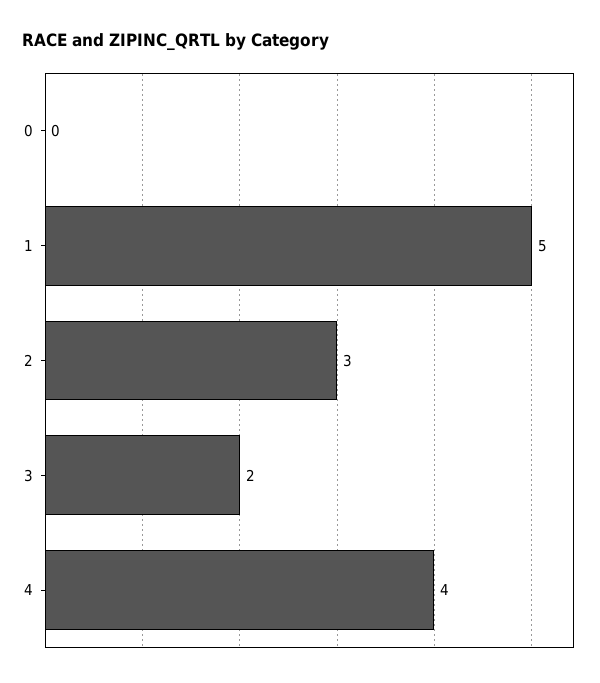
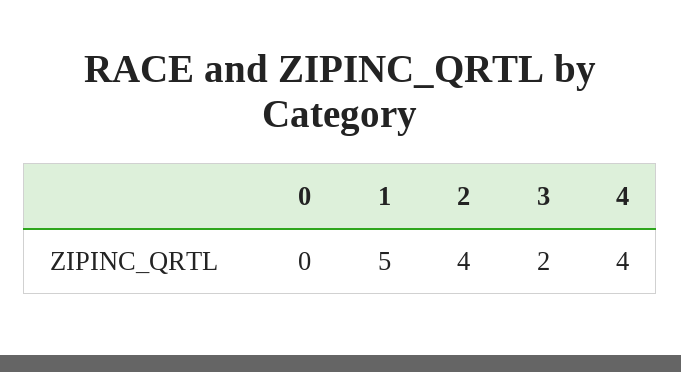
2: 3 -> 4

